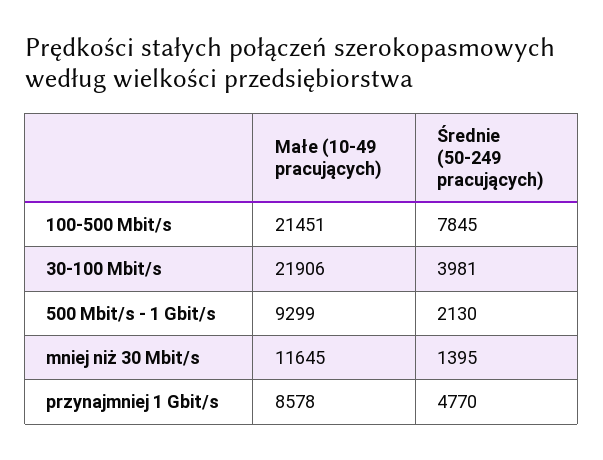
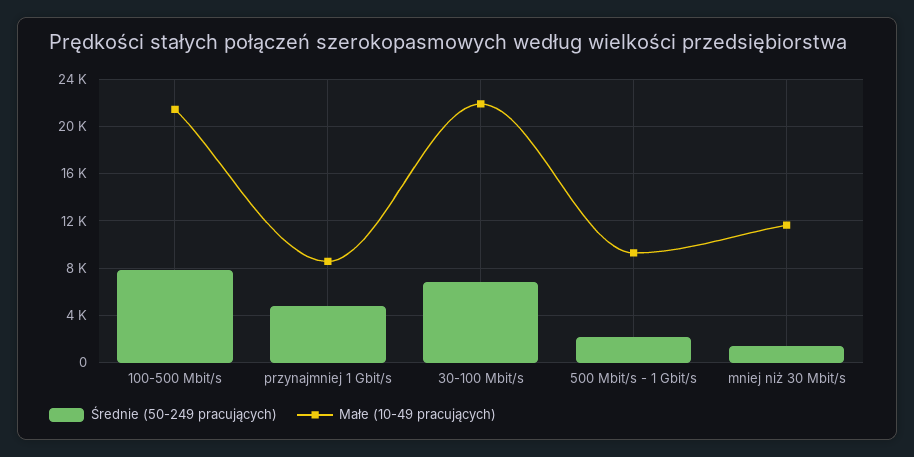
Średnie (50-249 pracujących), 30-100 Mbit/s: 3981 -> 7000

